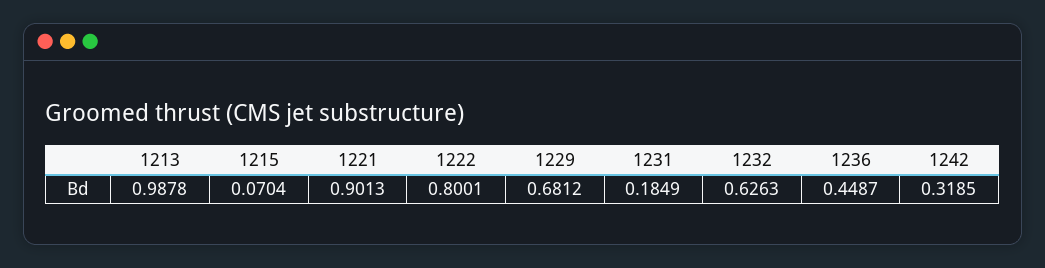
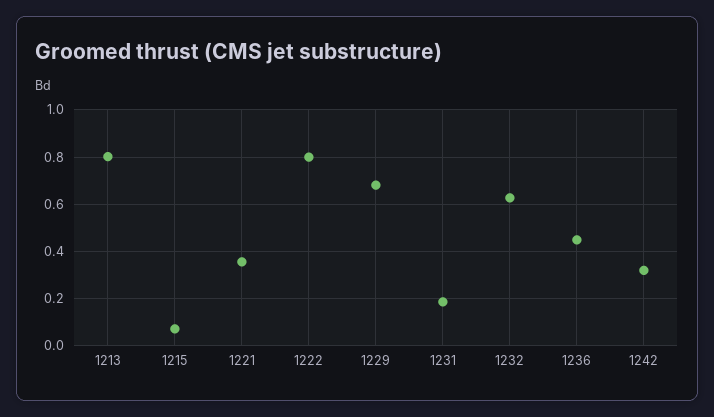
1213: 0.9878 -> 0.8
1221: 0.9013 -> 0.35

